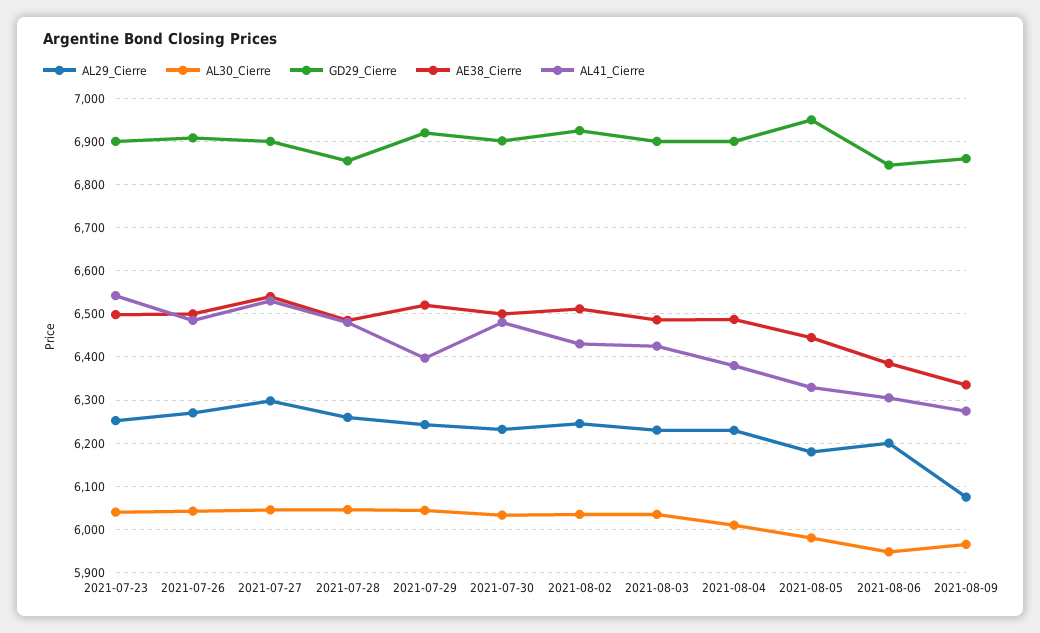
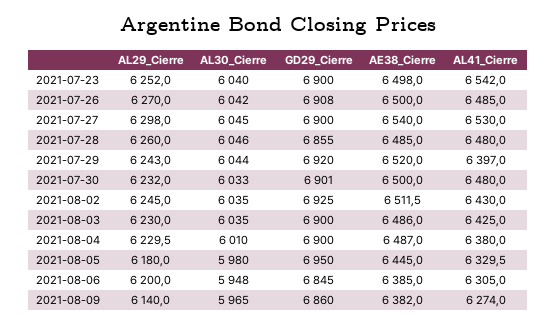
AL29_Cierre, 2021-08-09: 6080 -> 6140
AE38_Cierre, 2021-08-09: 6340 -> 6382

